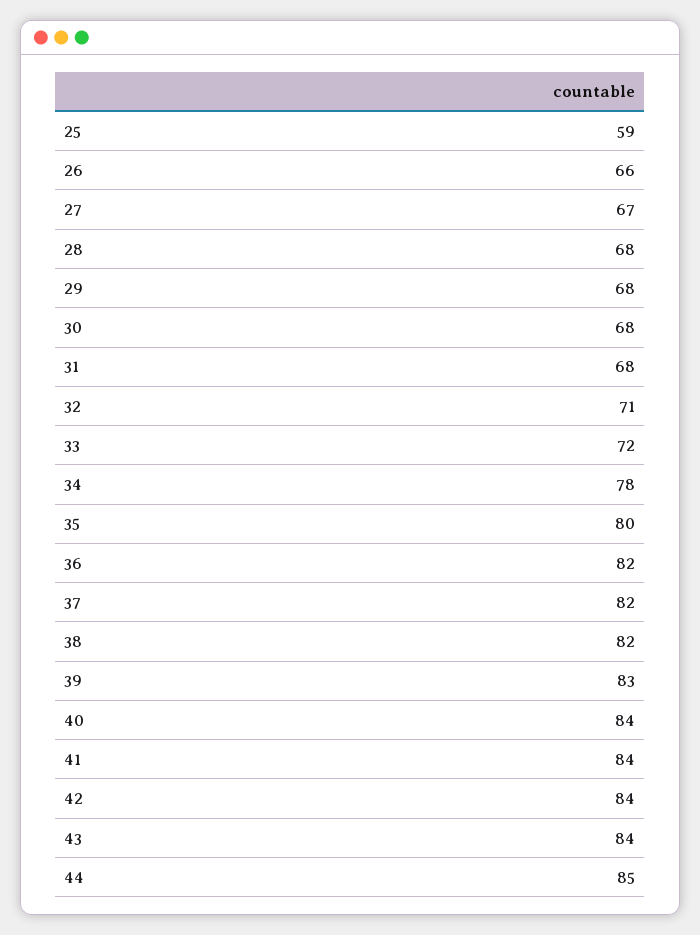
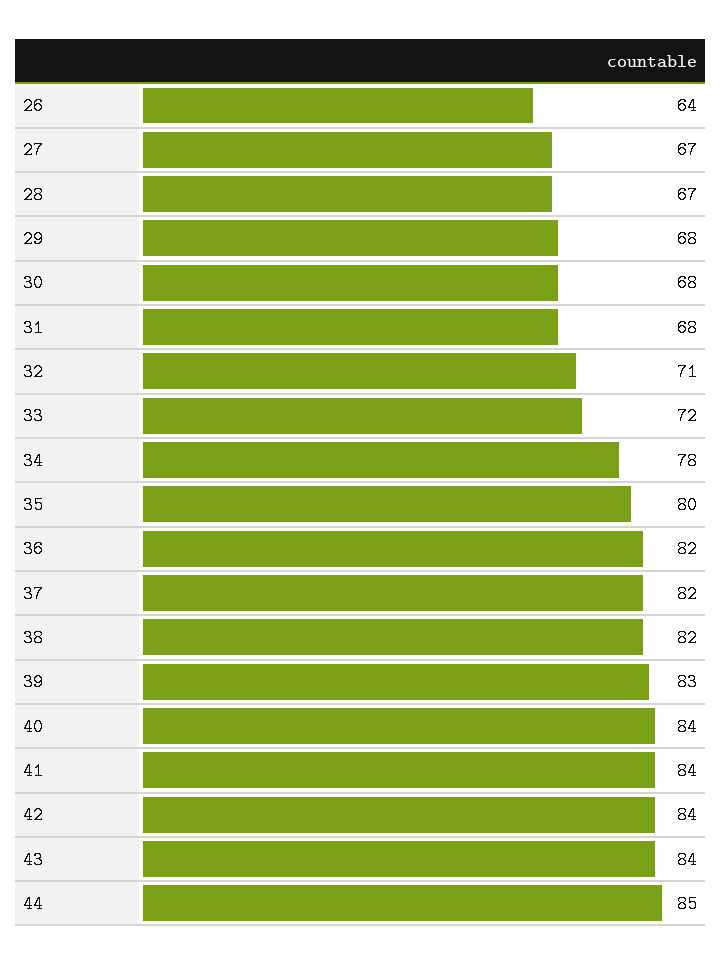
25: 59 -> none
26: 66 -> 64
28: 68 -> 67

